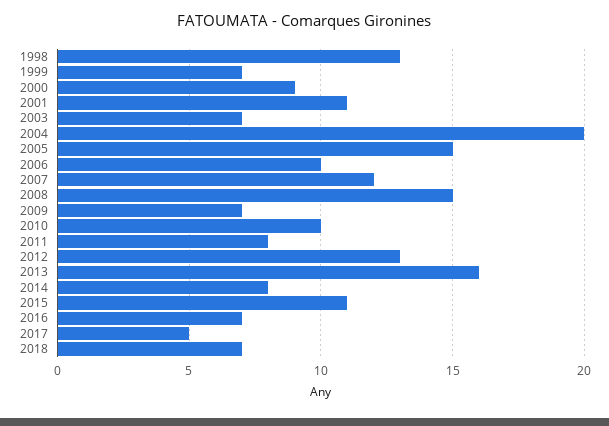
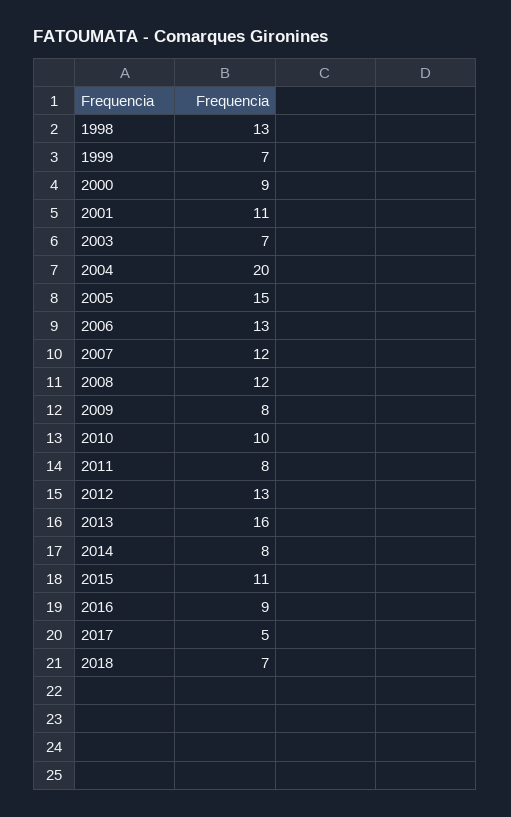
2006: 10 -> 13
2008: 15 -> 12
2009: 7 -> 8
2016: 7 -> 9

